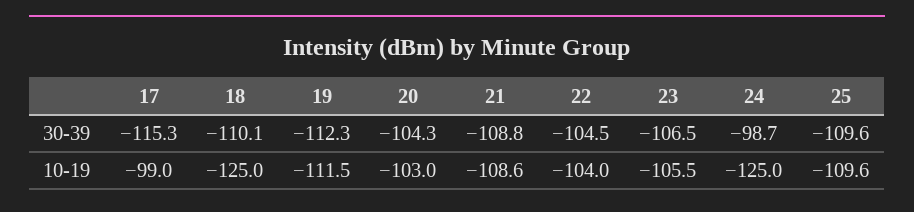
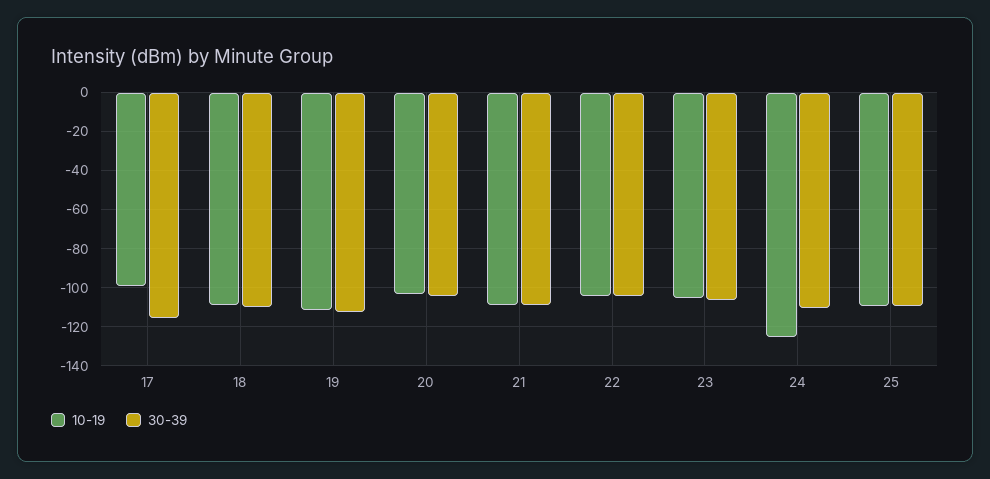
30-39, 24: -98.7 -> -110
10-19, 18: -125 -> -110

